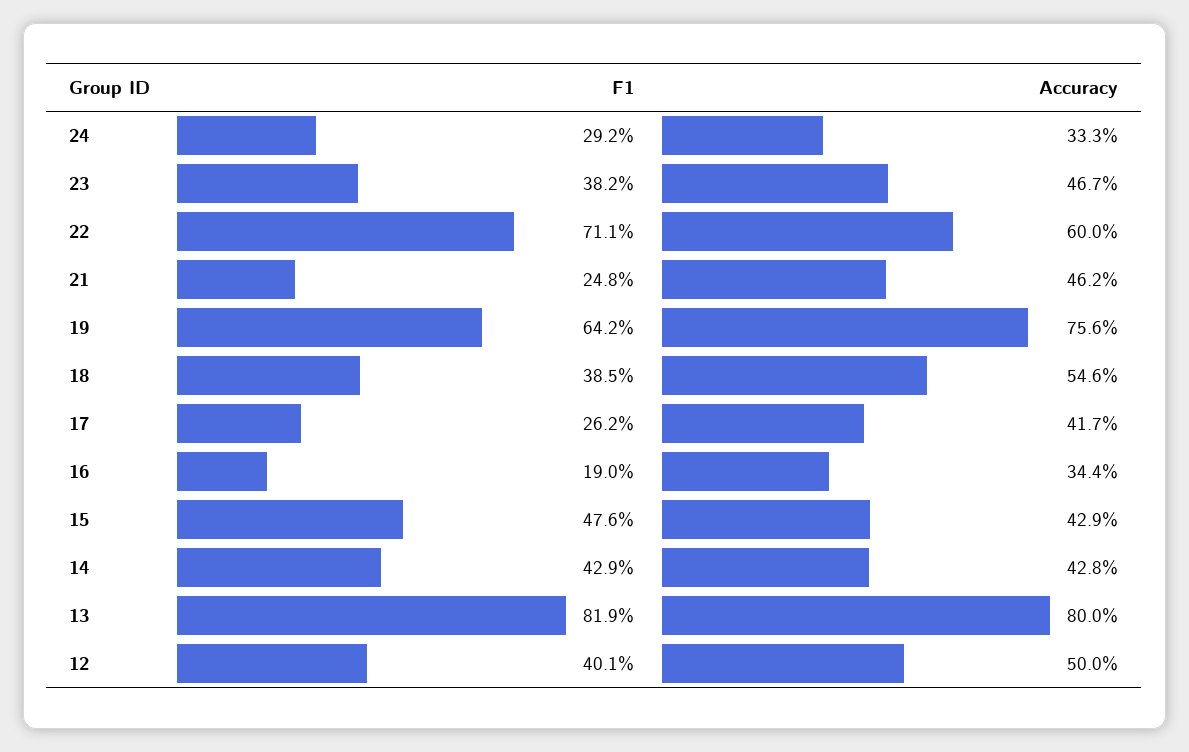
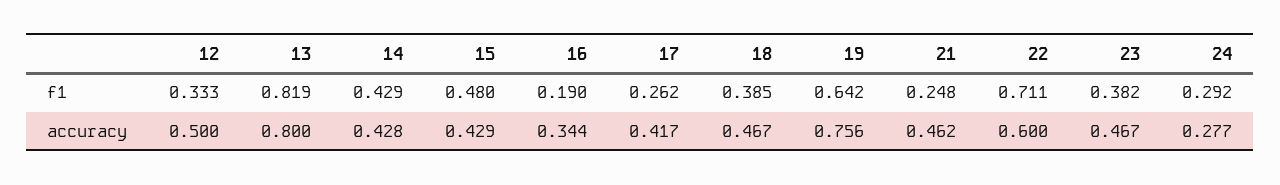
Accuracy, 24: 0.333 -> 0.277
Accuracy, 18: 0.546 -> 0.467
F1, 15: 0.476 -> 0.48
F1, 12: 0.401 -> 0.333

